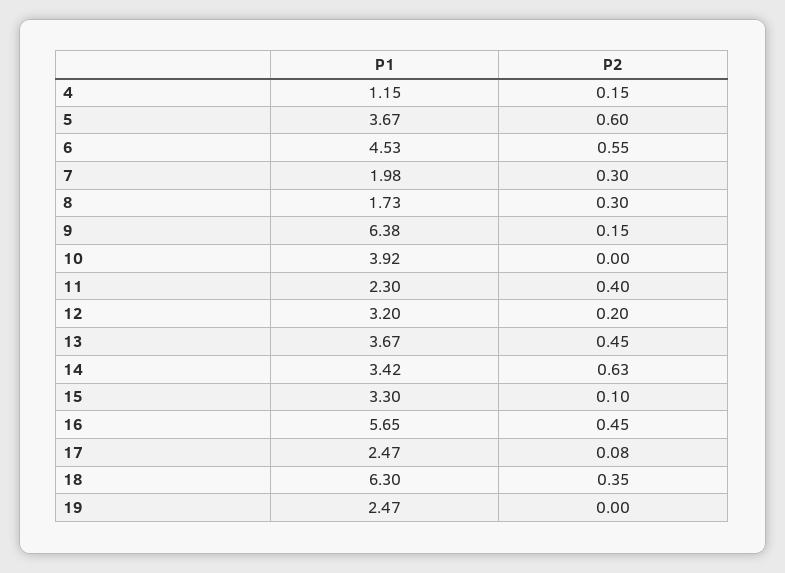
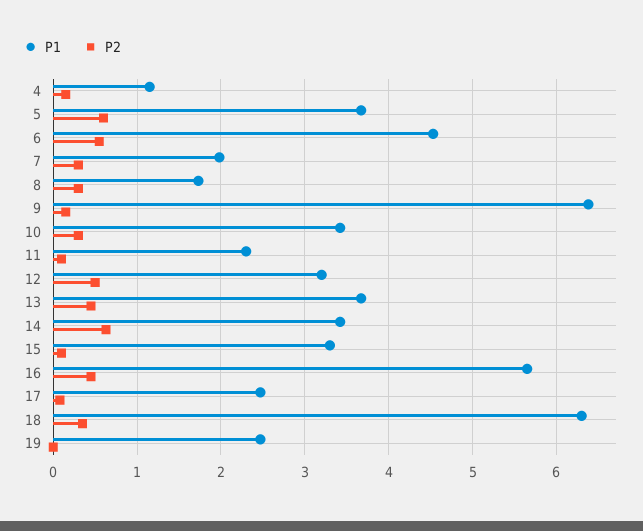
P1, 10: 3.92 -> 3.4
P2, 10: 0 -> 0.3
P2, 11: 0.4 -> 0.1
P2, 12: 0.2 -> 0.5

